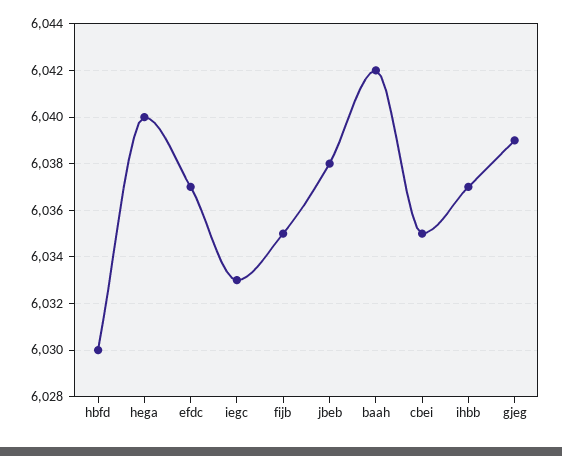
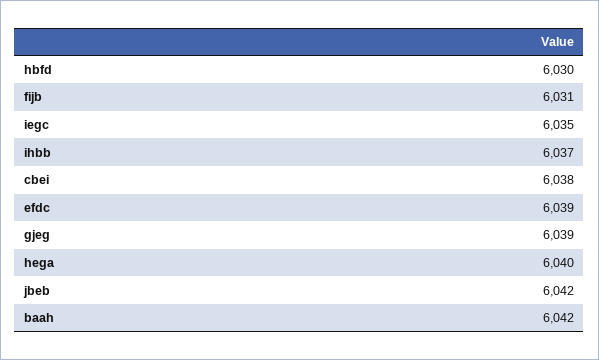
efdc: 6037 -> 6039
iegc: 6033 -> 6035
fijb: 6035 -> 6031
jbeb: 6038 -> 6042
cbei: 6035 -> 6038

